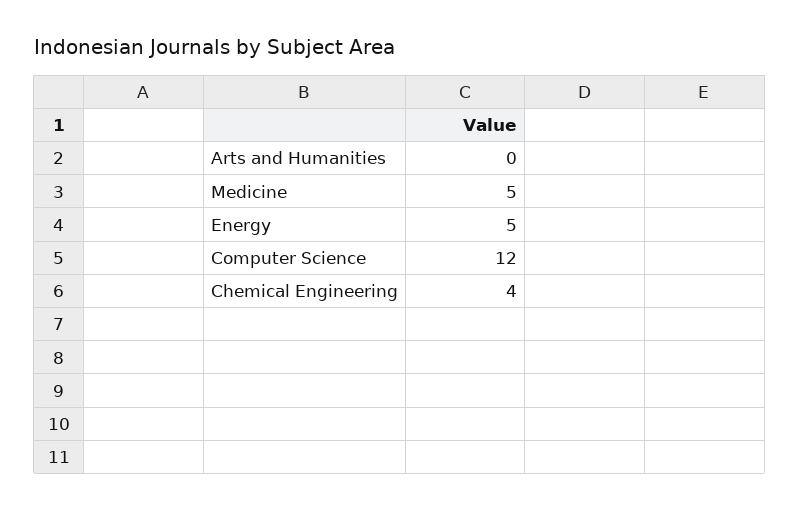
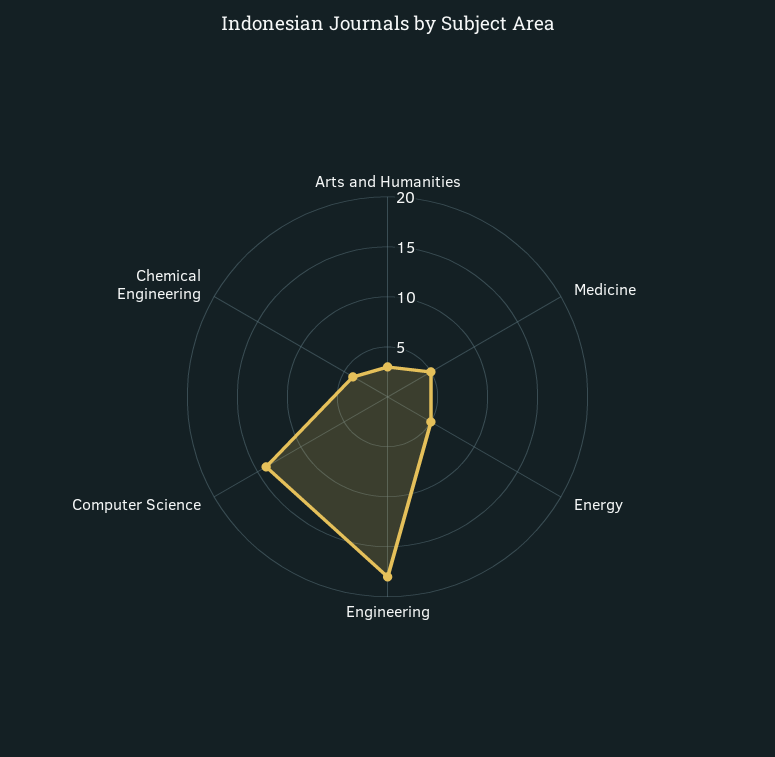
Arts and Humanities: 0 -> 3
Computer Science: 12 -> 14
Engineering: none -> 18

